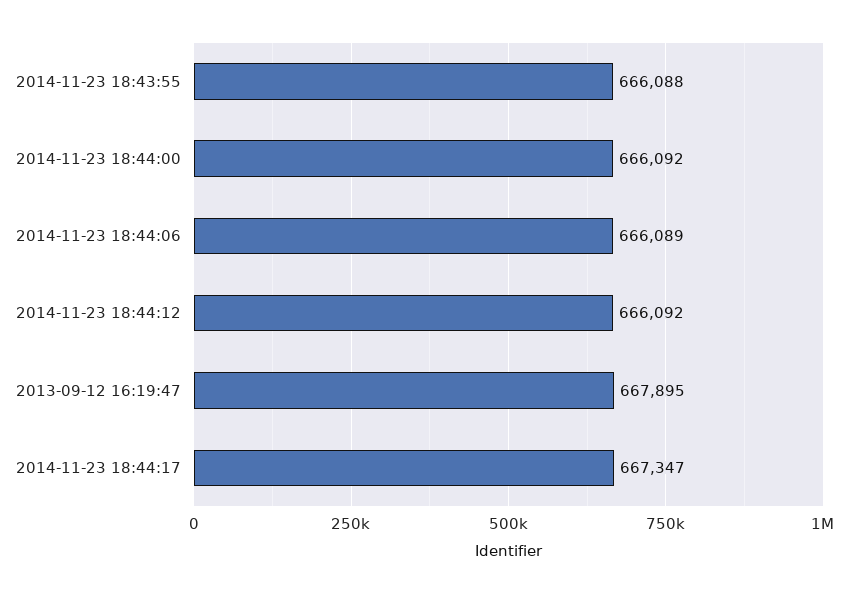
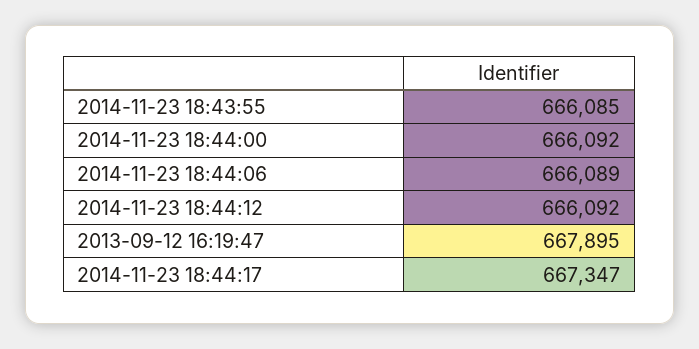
2014-11-23 18:43:55: 666088 -> 666085

